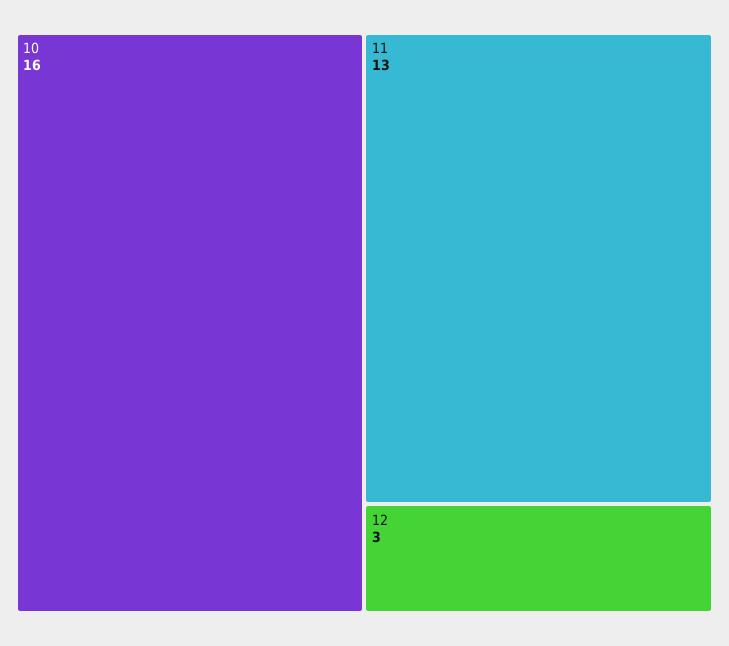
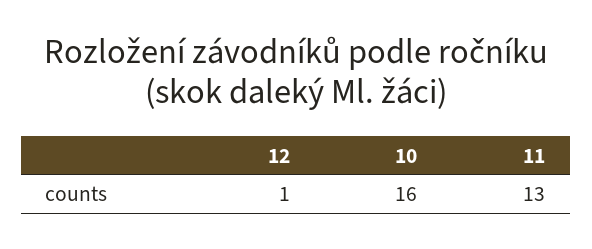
12: 3 -> 1

